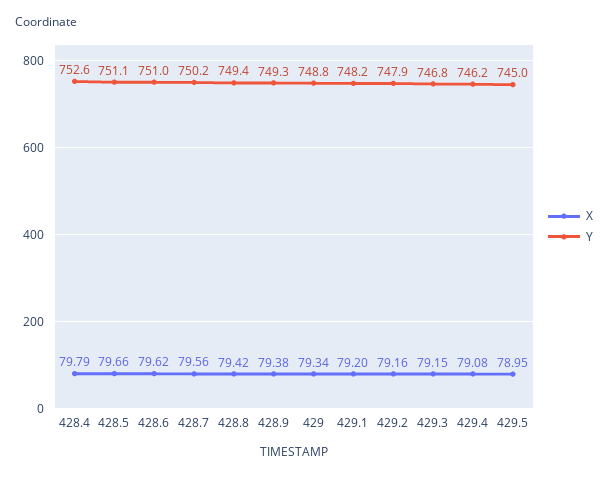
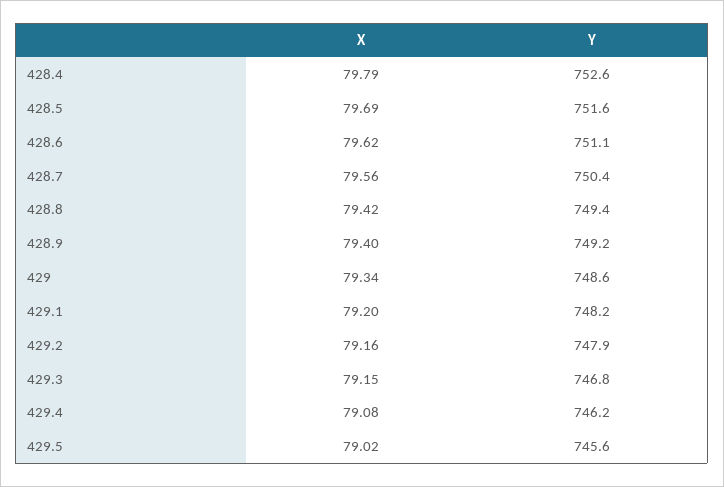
X, 428.5: 79.66 -> 79.69
Y, 428.5: 751.1 -> 751.6
Y, 428.6: 751 -> 751.1
Y, 428.7: 750.2 -> 750.4
X, 428.9: 79.38 -> 79.4
Y, 428.9: 749.3 -> 749.2
Y, 429: 748.8 -> 748.6
X, 429.5: 78.95 -> 79.02
Y, 429.5: 745 -> 745.6

